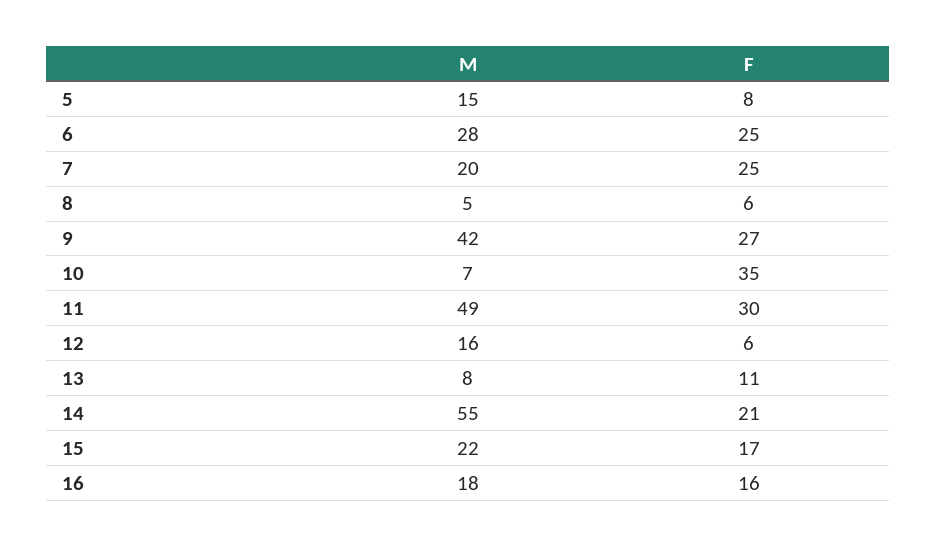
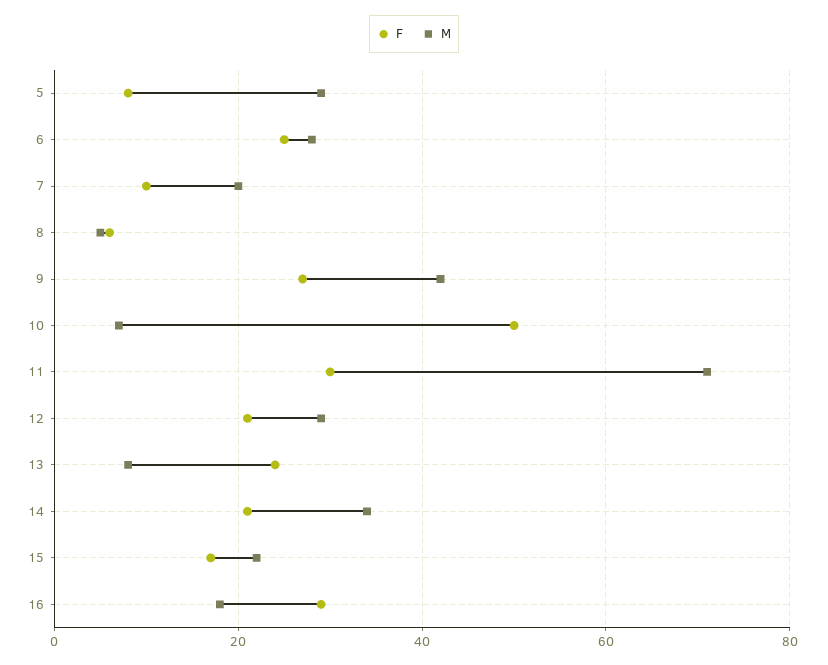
M, 5: 15 -> 30
F, 7: 25 -> 10
F, 10: 35 -> 50
M, 11: 49 -> 70
M, 12: 16 -> 30
F, 12: 6 -> 20
F, 13: 11 -> 25
M, 14: 55 -> 35
F, 16: 16 -> 30

